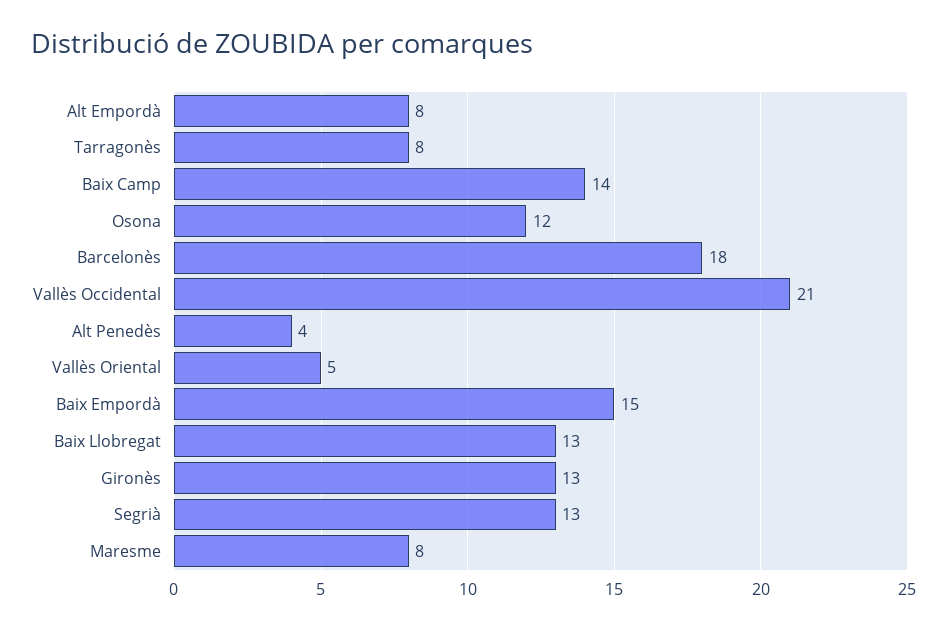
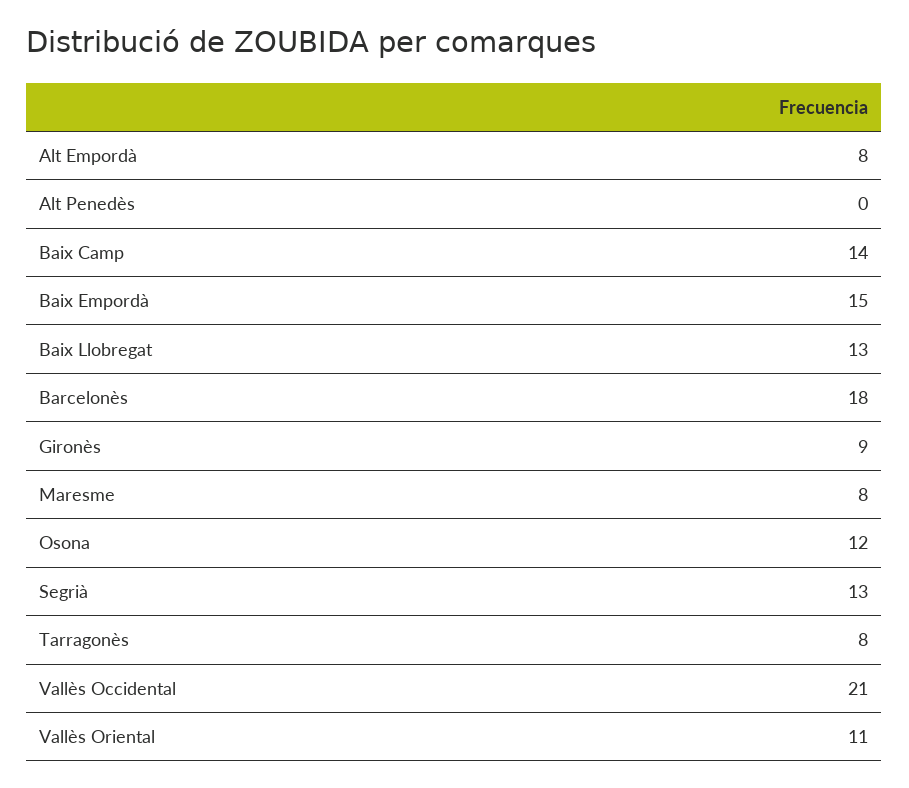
Alt Penedès: 4 -> 0
Vallès Oriental: 5 -> 11
Gironès: 13 -> 9

